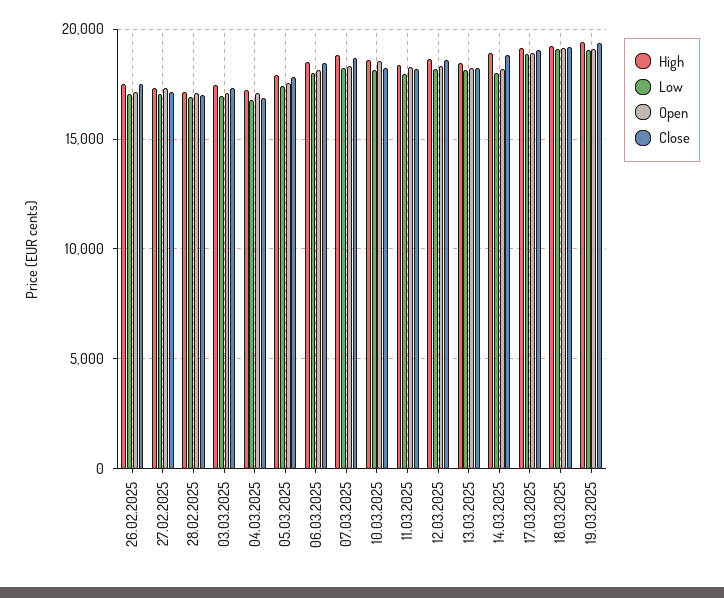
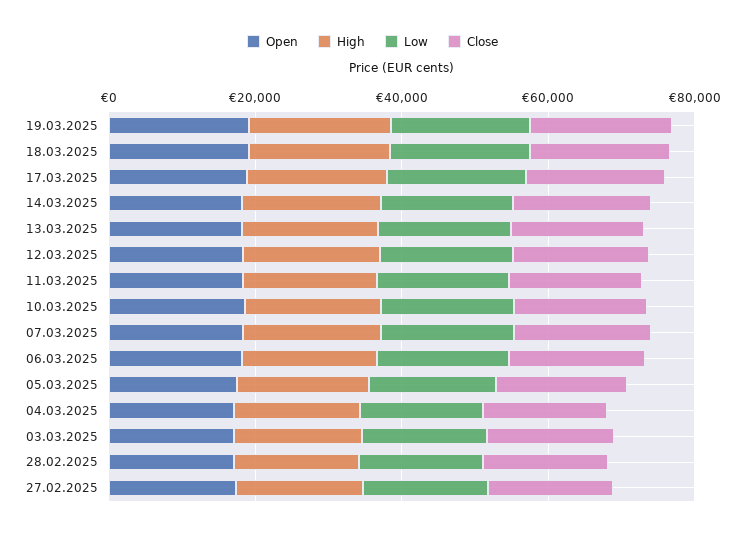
High, 26.02.2025: 17500 -> none
Low, 26.02.2025: 17000 -> none
Open, 26.02.2025: 17000 -> none
Close, 26.02.2025: 17500 -> none

